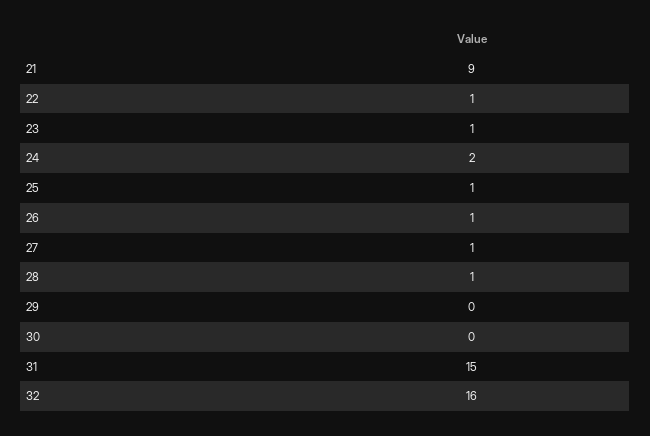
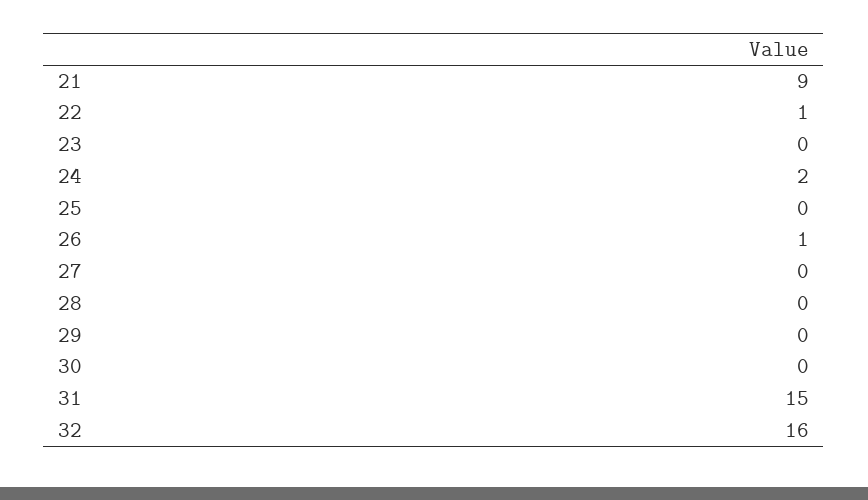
23: 1 -> 0
25: 1 -> 0
27: 1 -> 0
28: 1 -> 0

